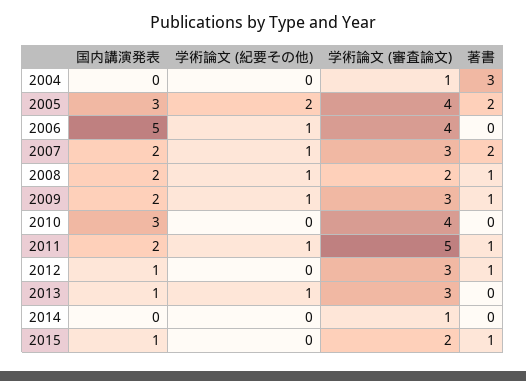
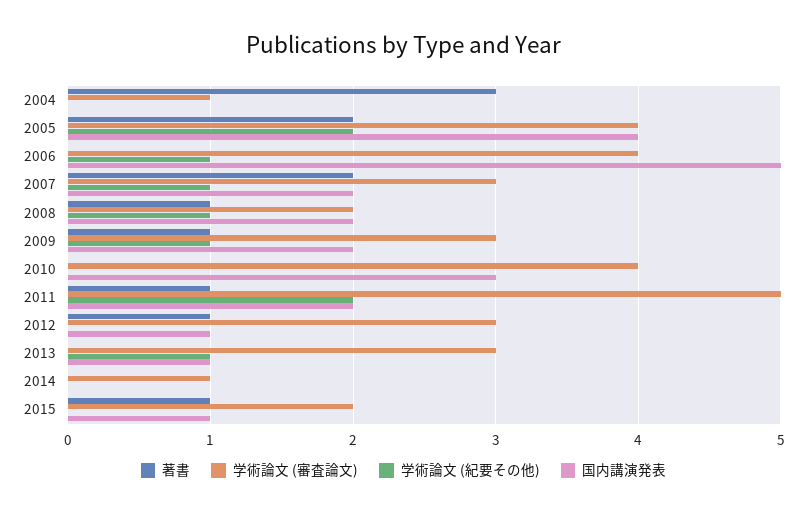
国内講演発表, 2005: 3 -> 4
学術論文 (紀要その他), 2011: 1 -> 2

